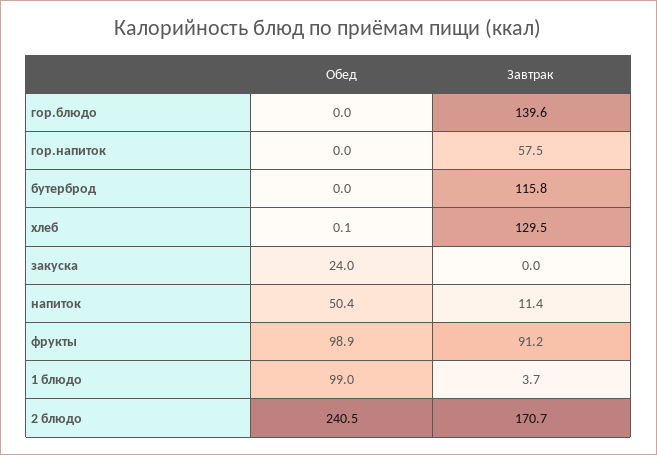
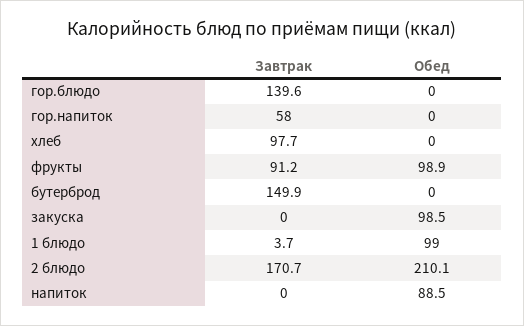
Завтрак, гор.напиток: 57.5 -> 58
Завтрак, бутерброд: 115.8 -> 149.9
Обед, хлеб: 0.1 -> 0
Завтрак, хлеб: 129.5 -> 97.7
Обед, закуска: 24 -> 98.5
Обед, напиток: 50.4 -> 88.5
Завтрак, напиток: 11.4 -> 0
Обед, 2 блюдо: 240.5 -> 210.1

